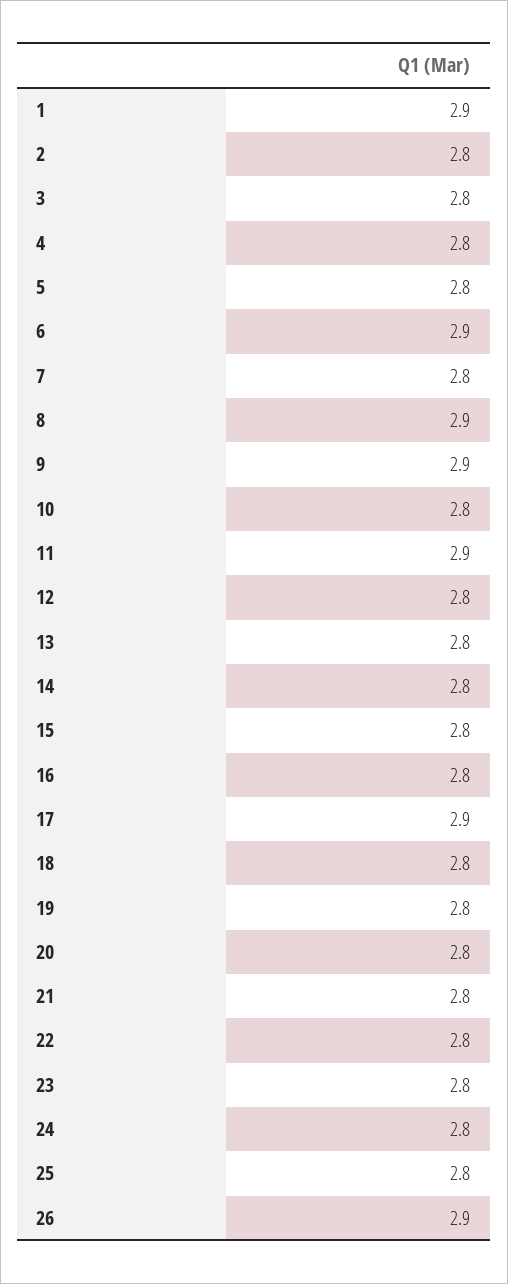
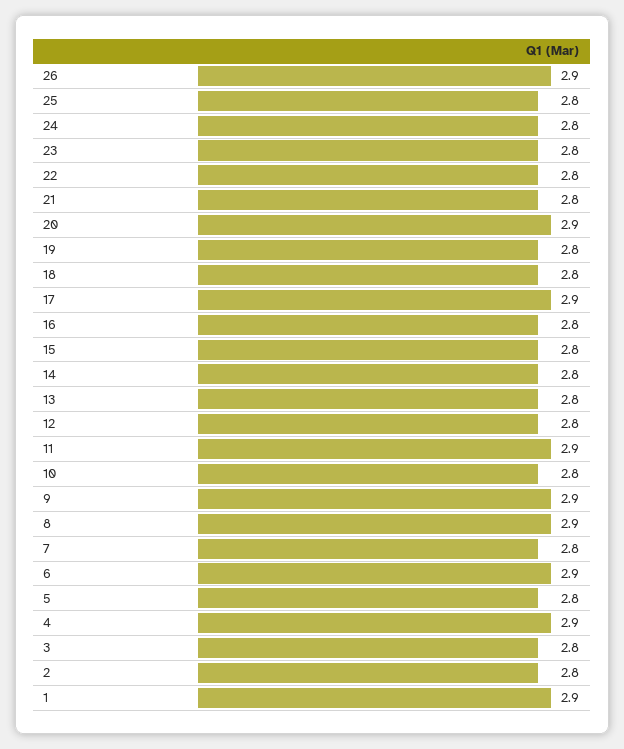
4: 2.8 -> 2.9
20: 2.8 -> 2.9

